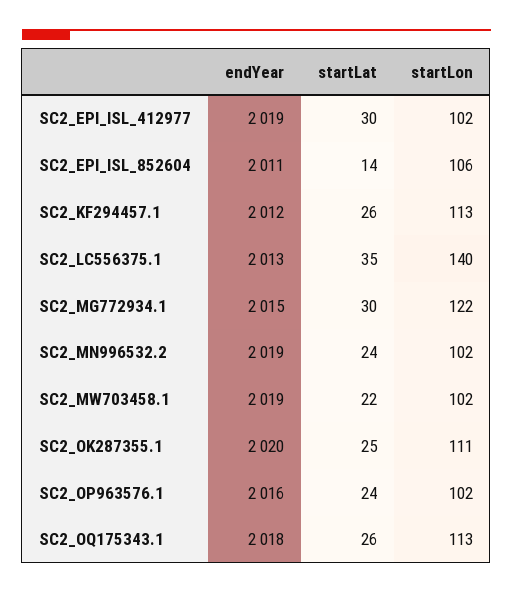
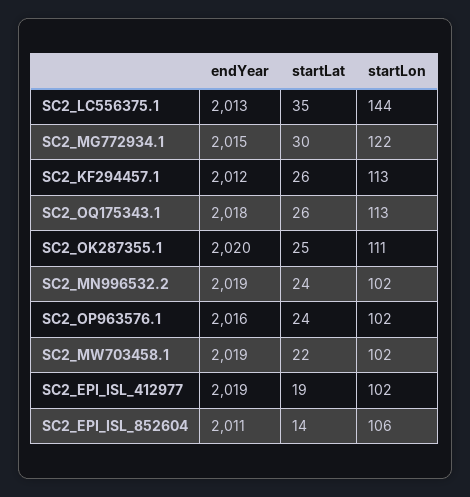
startLat, SC2_EPI_ISL_412977: 30 -> 19
startLon, SC2_LC556375.1: 140 -> 144

